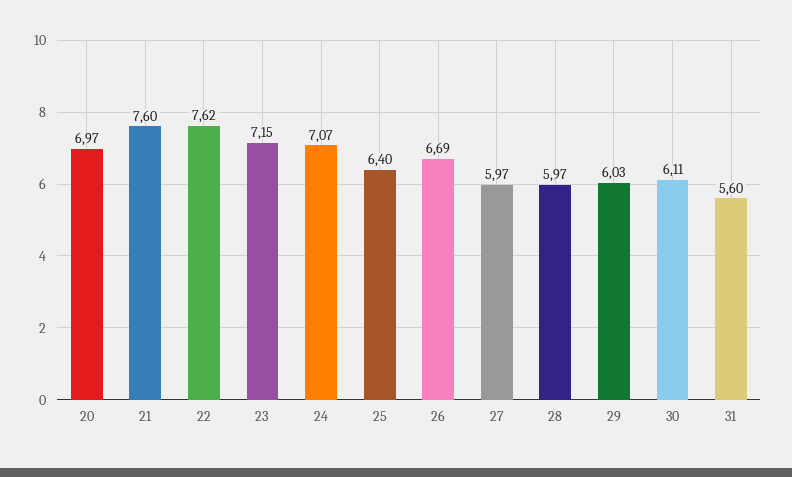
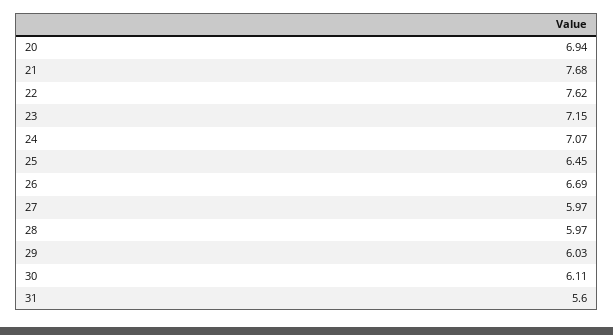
20: 6.97 -> 6.94
21: 7.6 -> 7.68
25: 6.4 -> 6.45

